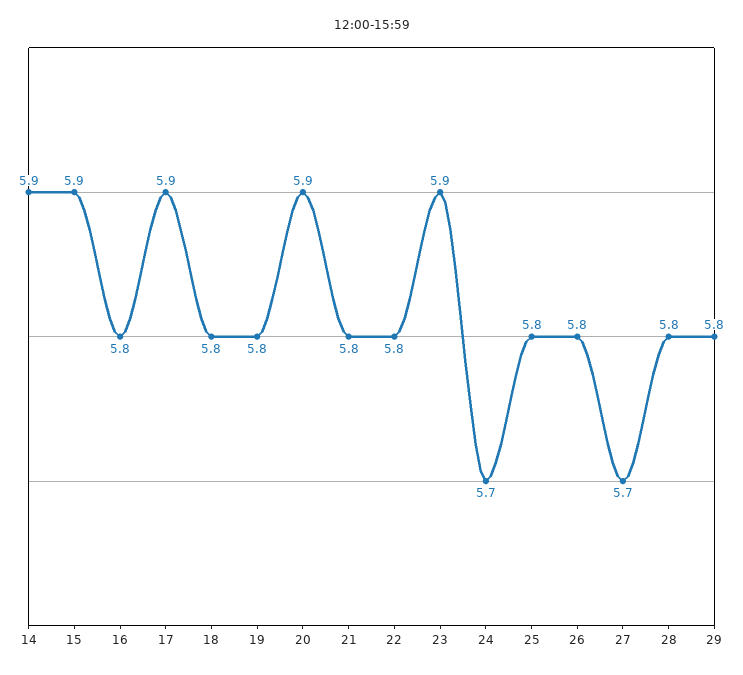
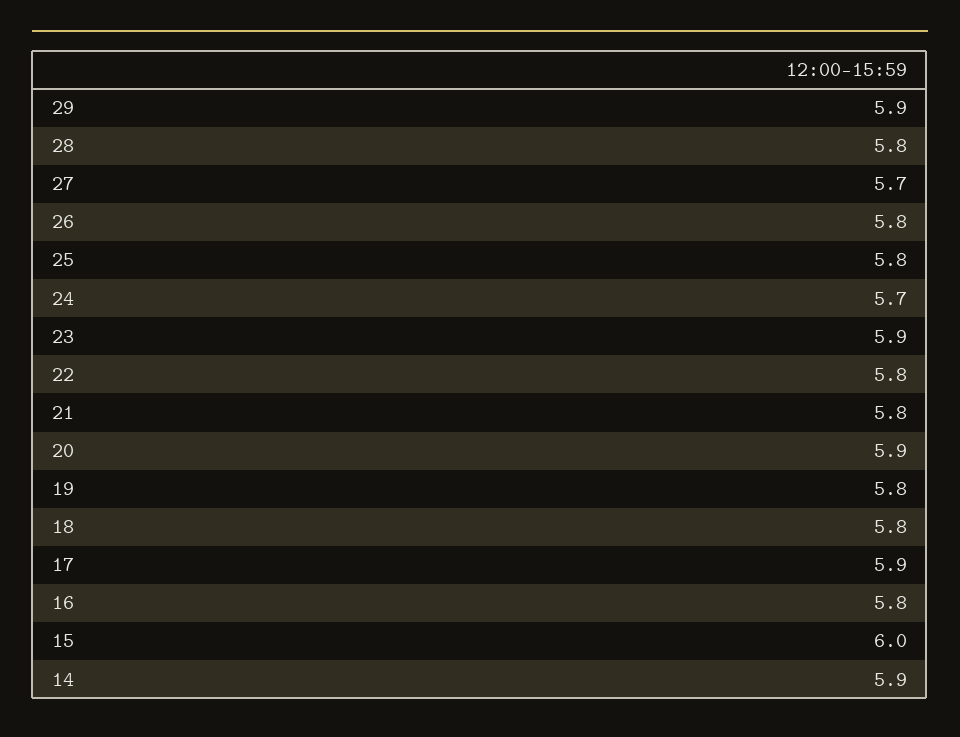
15: 5.9 -> 6
29: 5.8 -> 5.9

